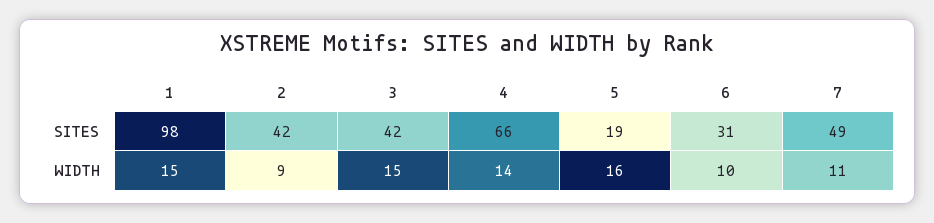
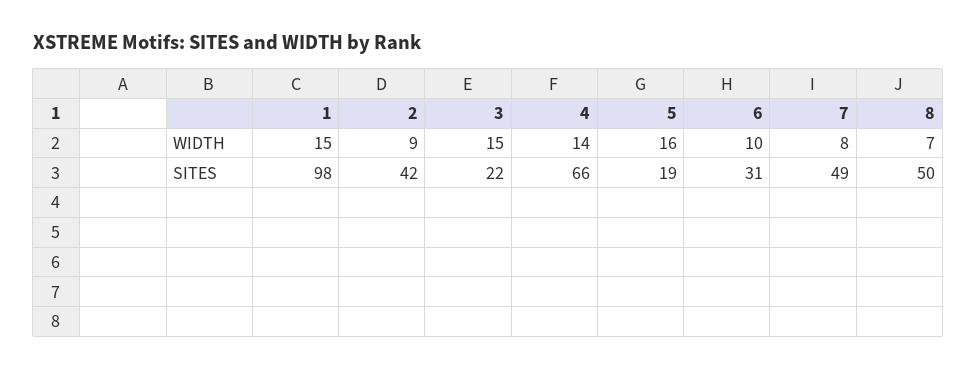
3, SITES: 42 -> 22
7, WIDTH: 11 -> 8
8, WIDTH: none -> 7
8, SITES: none -> 50

